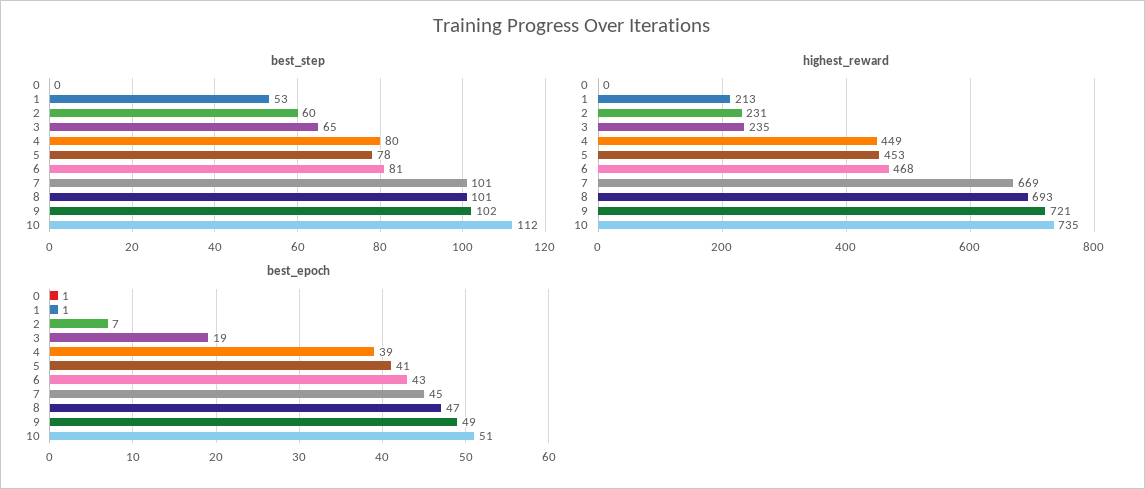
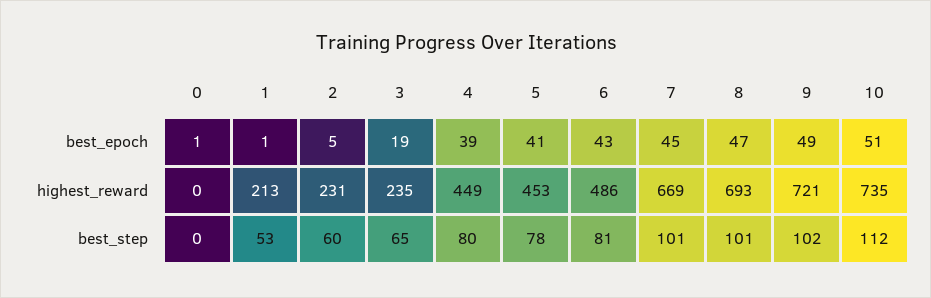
highest_reward, 6: 468 -> 486
best_epoch, 2: 7 -> 5

